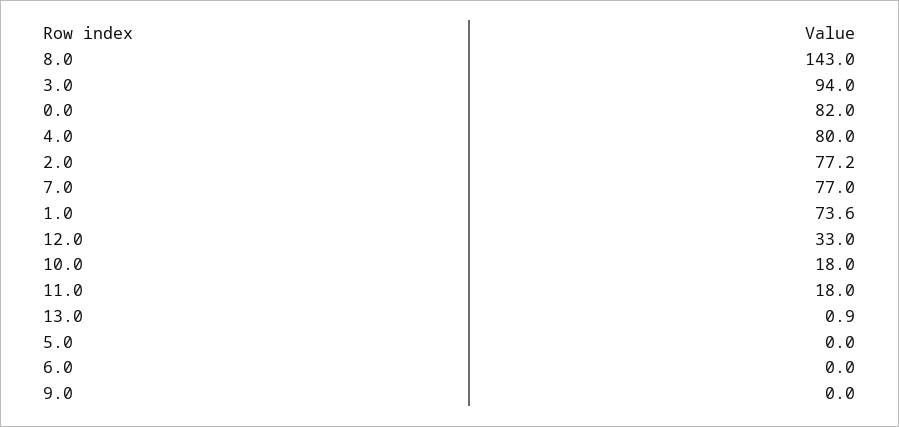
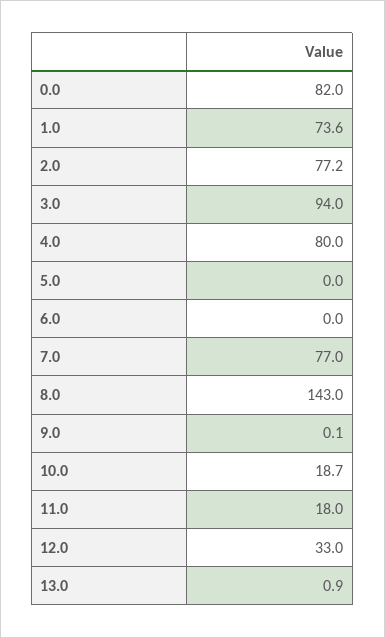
10.0: 18 -> 18.7
9.0: 0 -> 0.1

